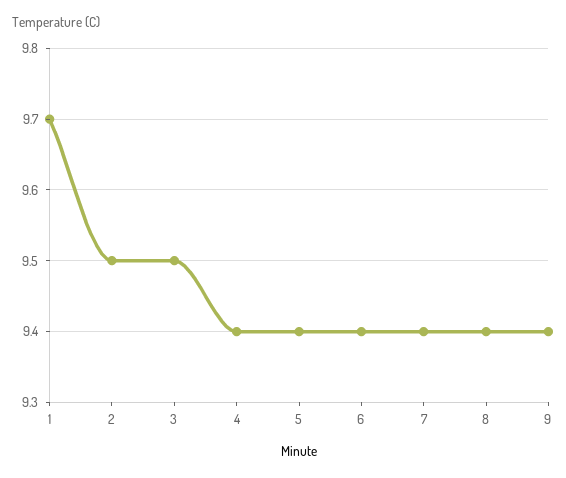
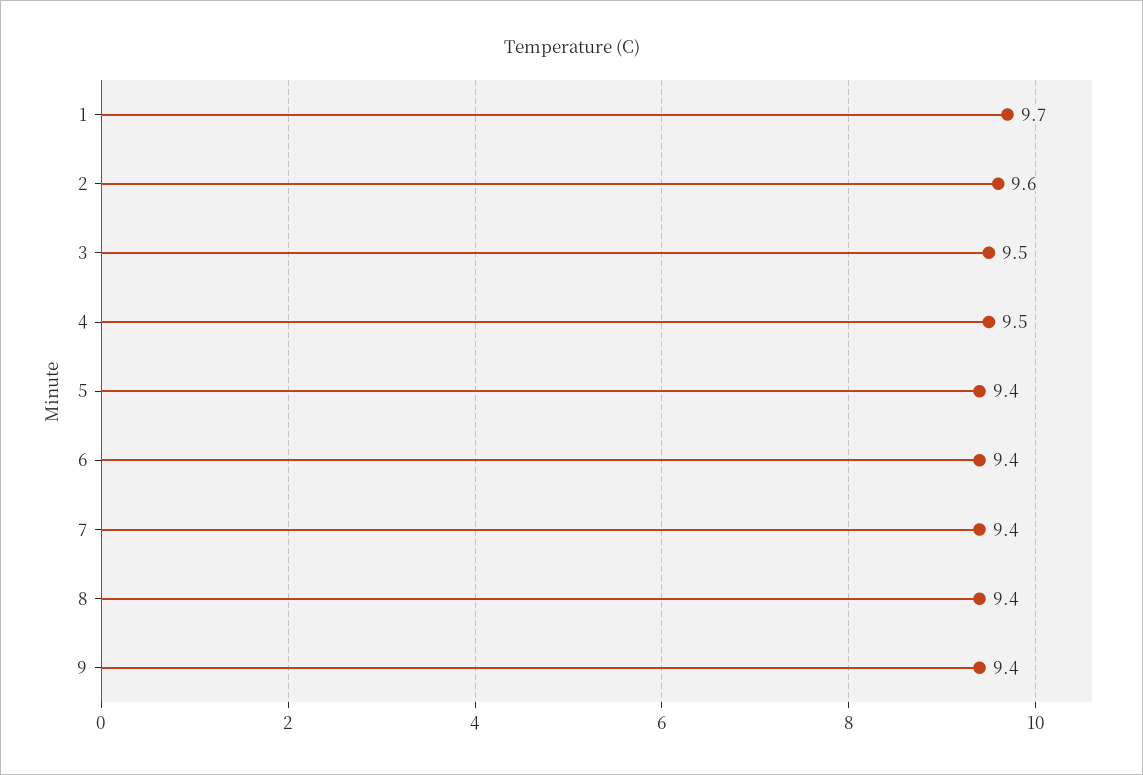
2: 9.5 -> 9.6
4: 9.4 -> 9.5

